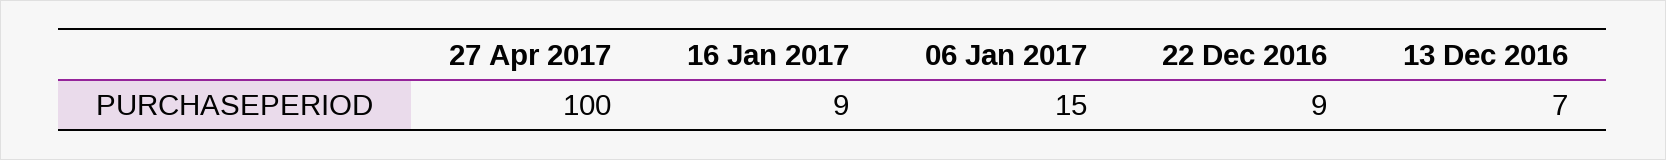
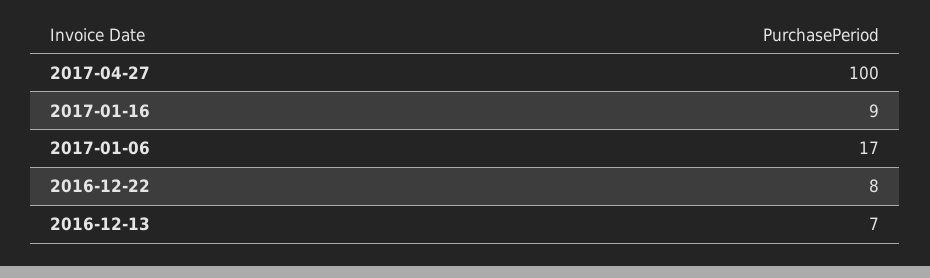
06 Jan 2017: 15 -> 17
22 Dec 2016: 9 -> 8

